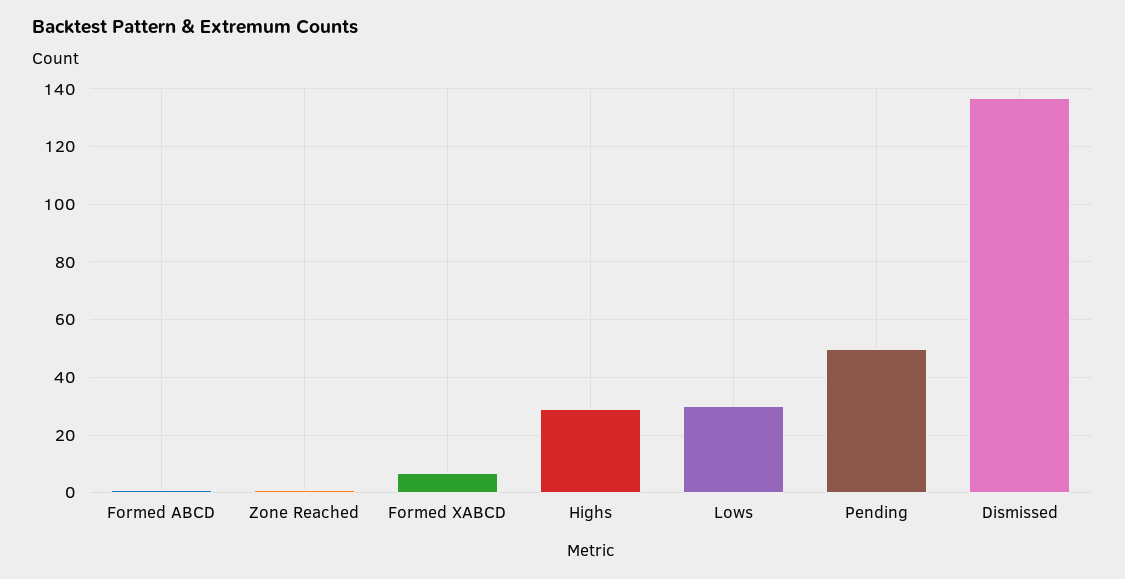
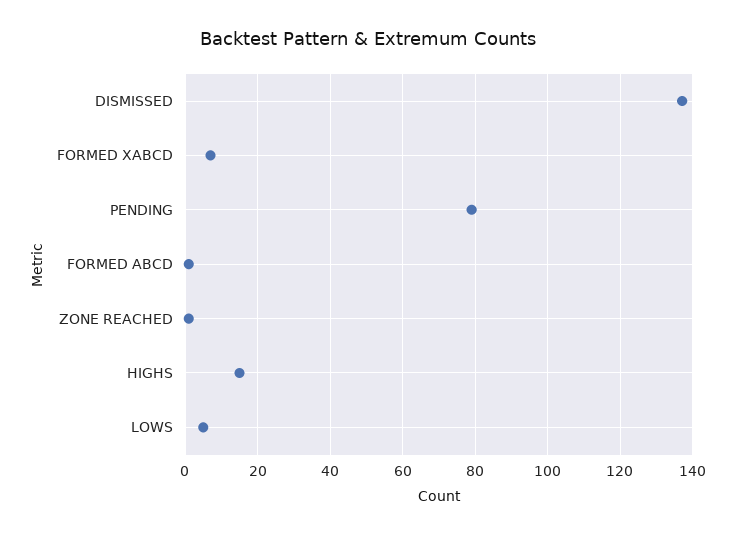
Highs: 30 -> 15
Lows: 30 -> 5
Pending: 50 -> 80

